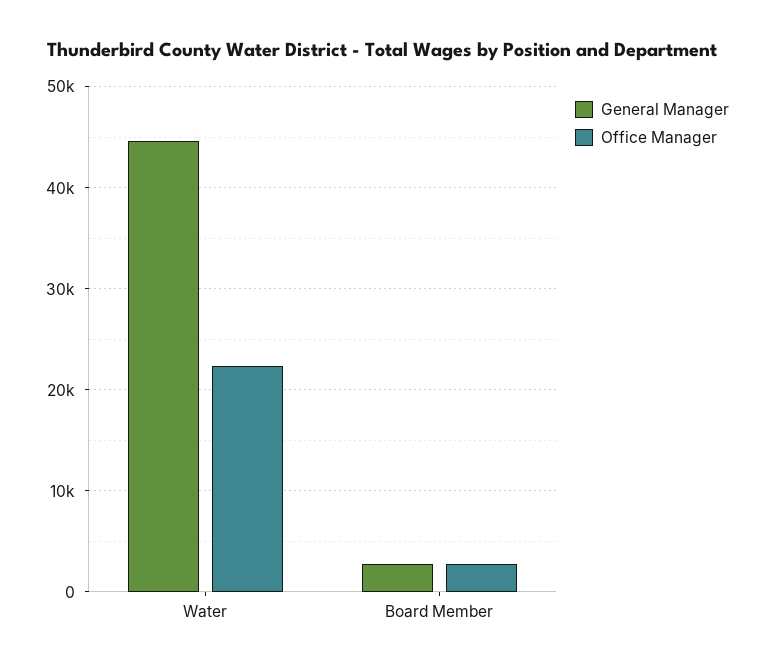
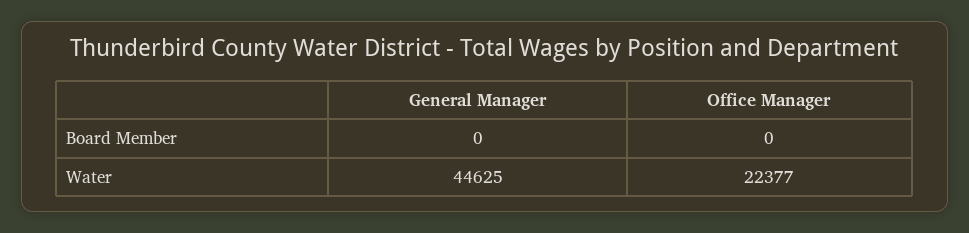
General Manager, Board Member: 3000 -> 0
Office Manager, Board Member: 3000 -> 0

